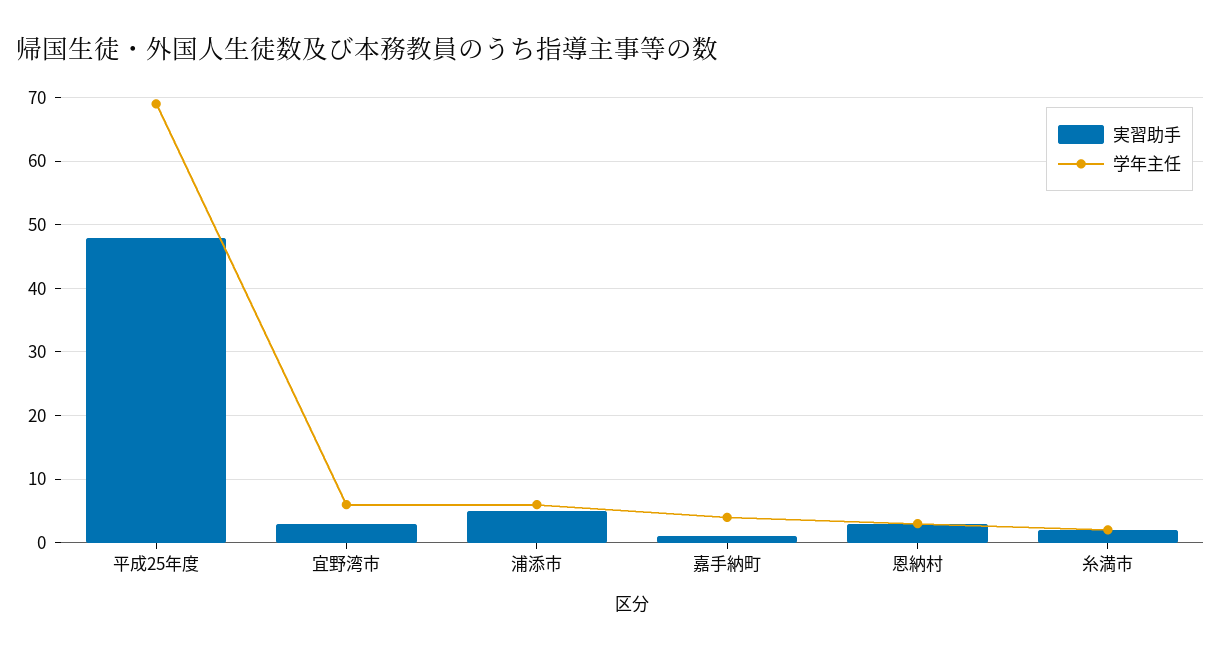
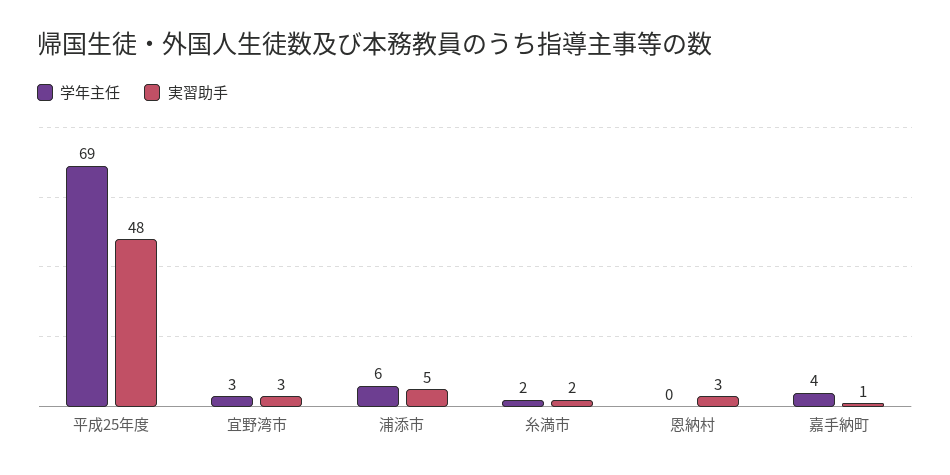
学年主任, 宜野湾市: 6 -> 3
学年主任, 恩納村: 3 -> 0

